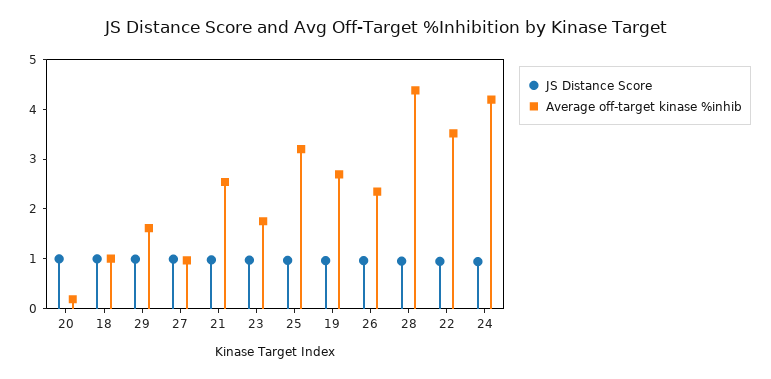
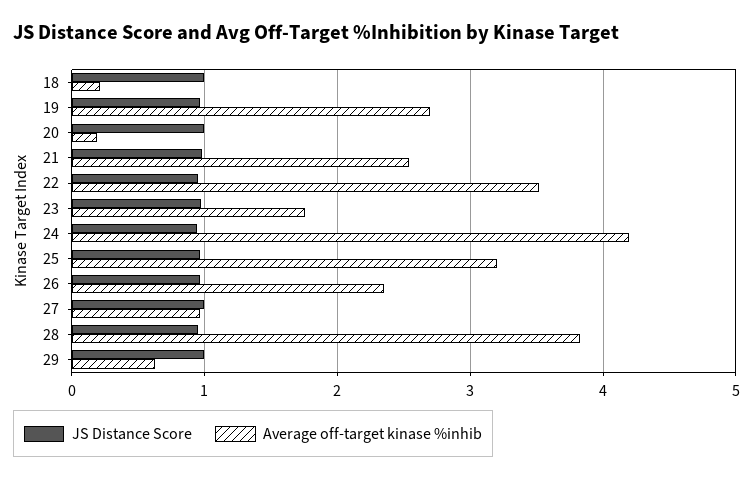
Average off-target kinase %inhib, 18: 1 -> 0.2
Average off-target kinase %inhib, 29: 1.6 -> 0.6
Average off-target kinase %inhib, 28: 4.4 -> 3.8

